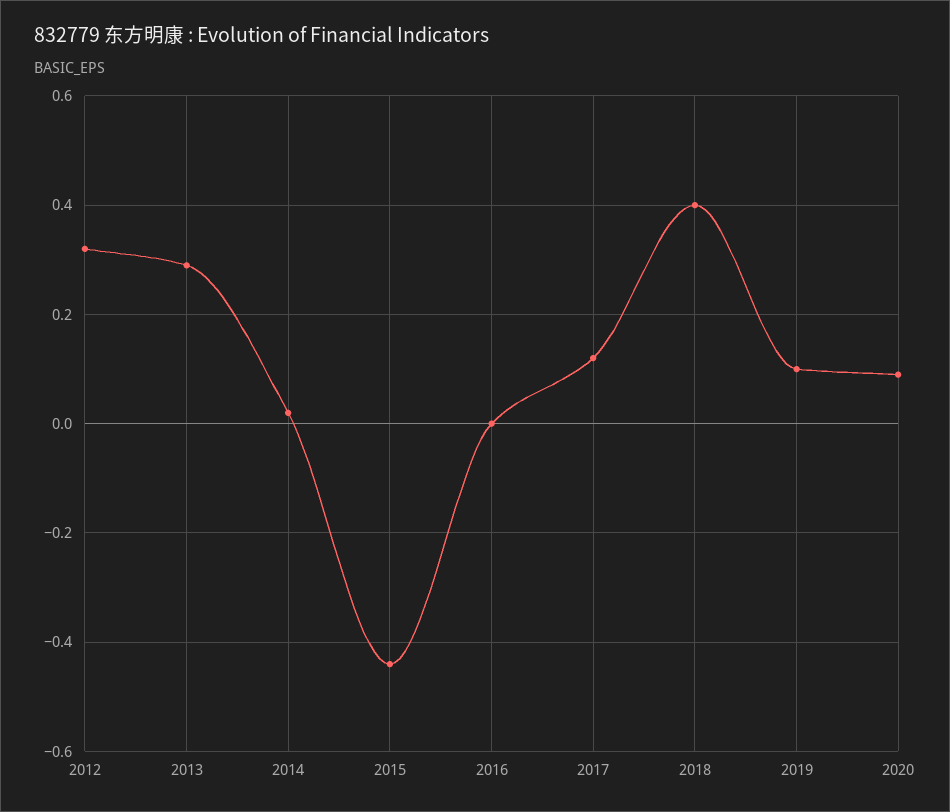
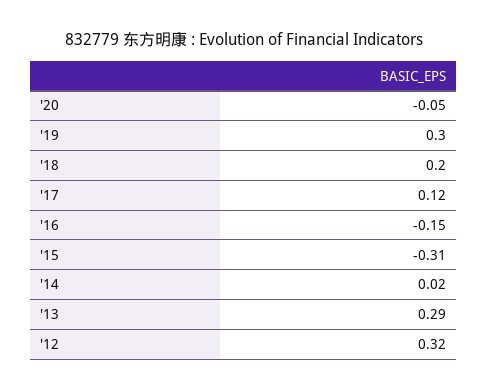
2015: -0.45 -> -0.31
2016: 0 -> -0.15
2018: 0.4 -> 0.2
2019: 0.1 -> 0.3
2020: 0.1 -> -0.05

